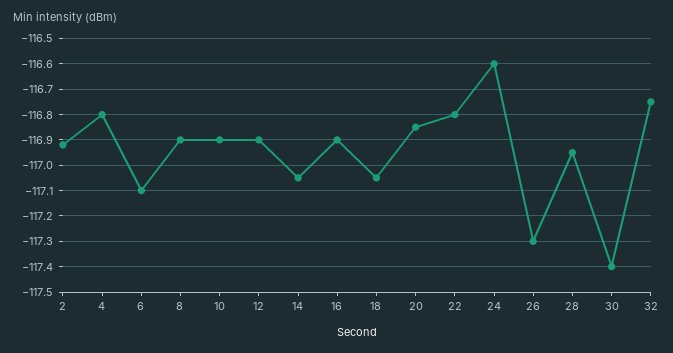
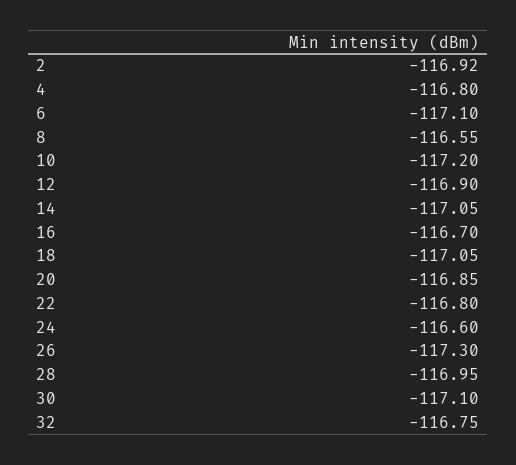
8: -116.9 -> -116.55
10: -116.9 -> -117.2
16: -116.9 -> -116.7
30: -117.4 -> -117.1

